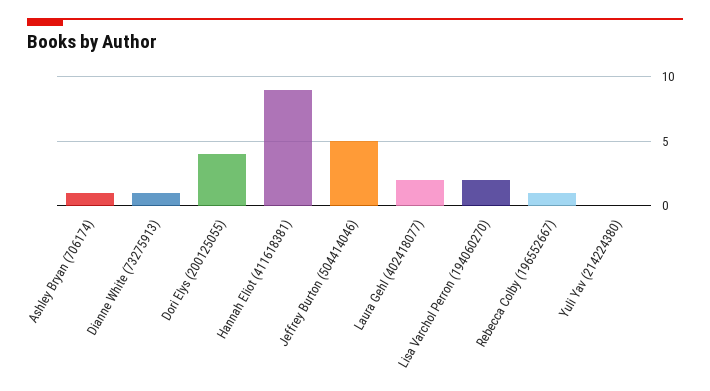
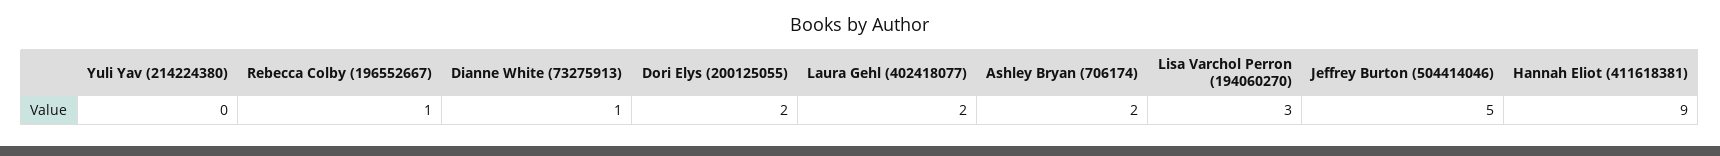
Ashley Bryan (706174): 1 -> 2
Dori Elys (200125055): 4 -> 2
Lisa Varchol Perron (194060270): 2 -> 3

